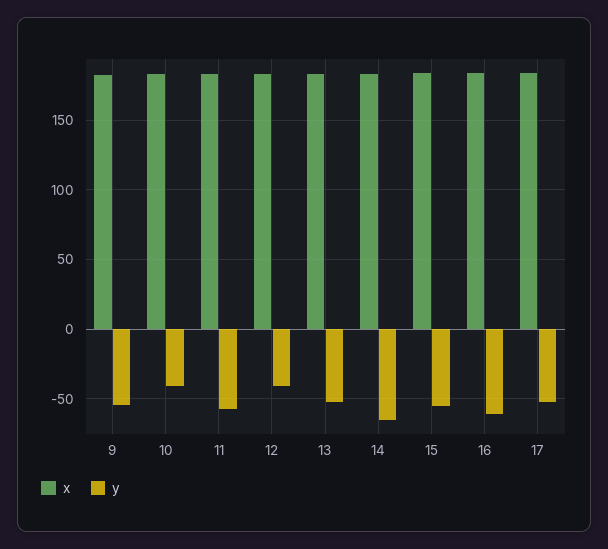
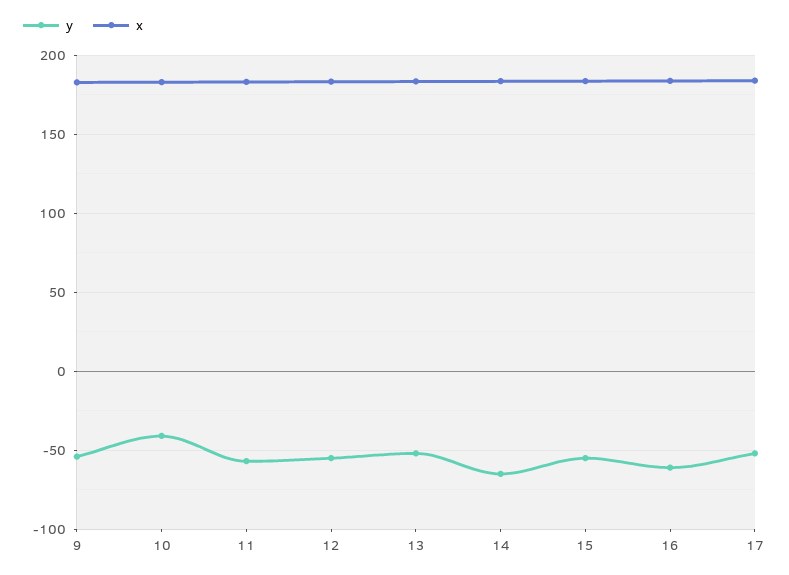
y, 12: -40 -> -55

